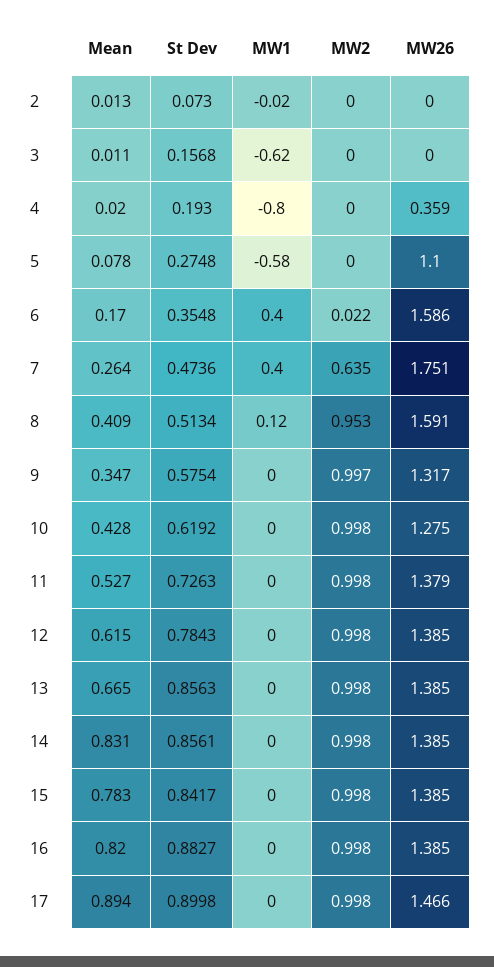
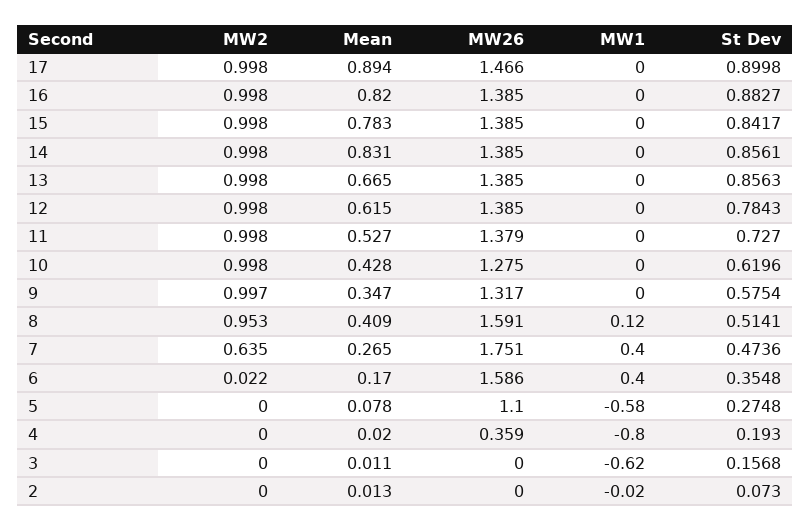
Mean, 7: 0.264 -> 0.265
St Dev, 8: 0.5134 -> 0.5141
St Dev, 10: 0.6192 -> 0.6196
St Dev, 11: 0.7263 -> 0.727

